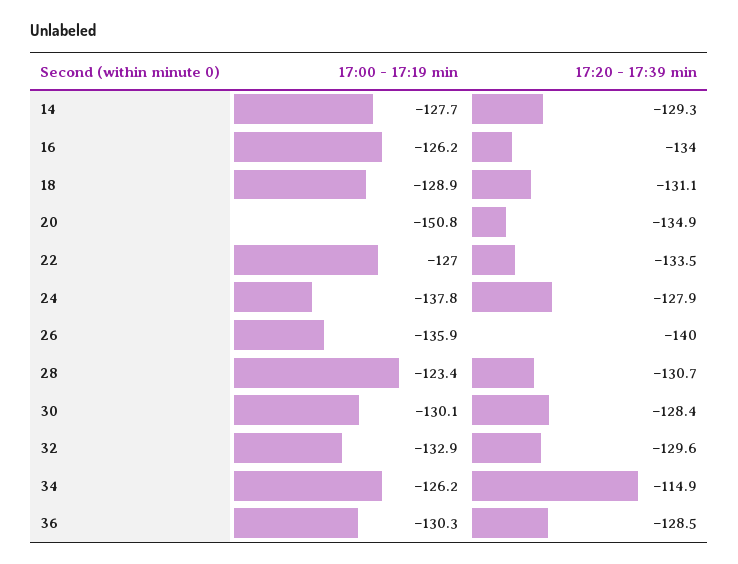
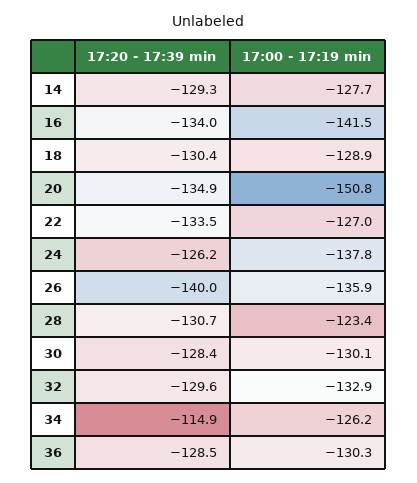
17:00 - 17:19 min, 16: -126.2 -> -141.5
17:20 - 17:39 min, 18: -131.1 -> -130.4
17:20 - 17:39 min, 24: -127.9 -> -126.2

